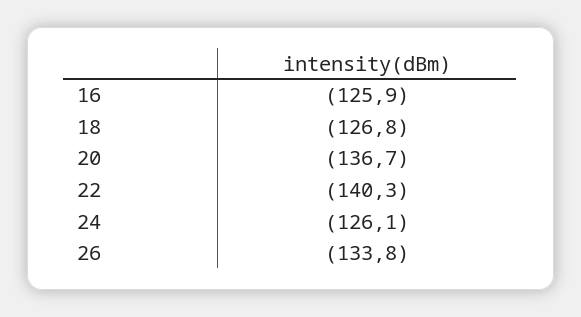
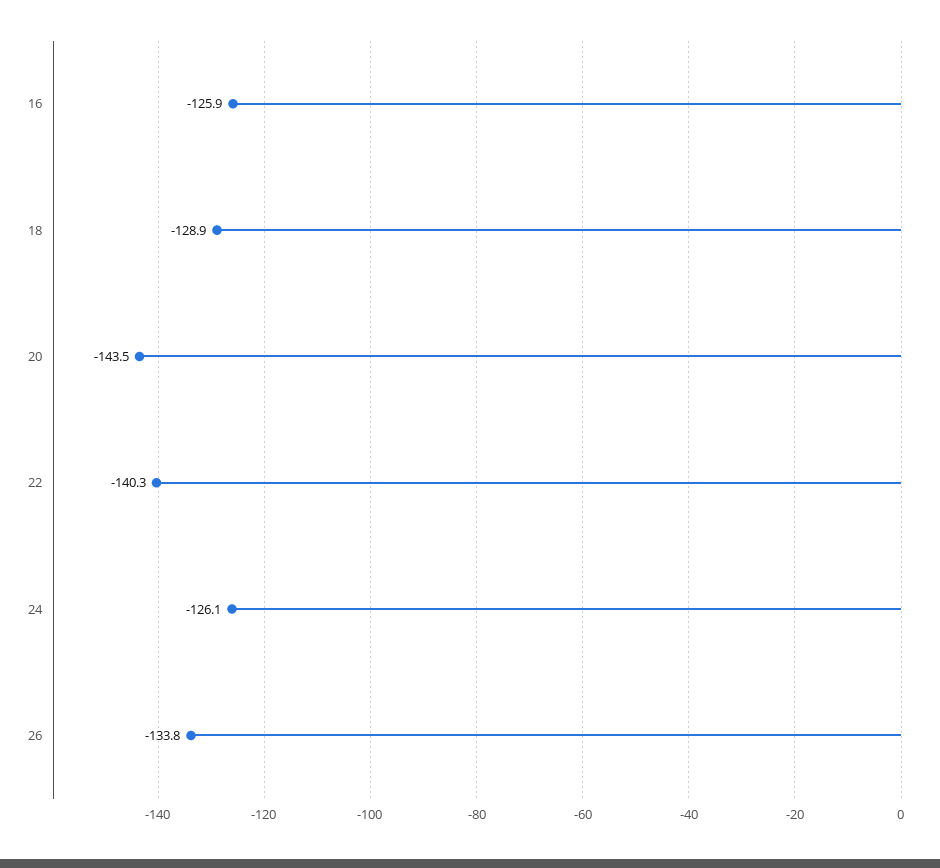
18: -126.8 -> -128.9
20: -136.7 -> -143.5

